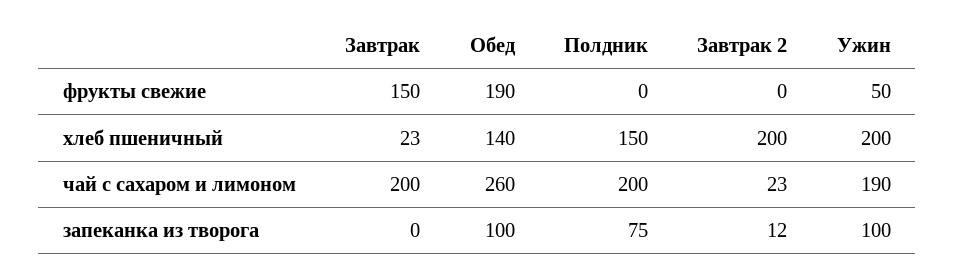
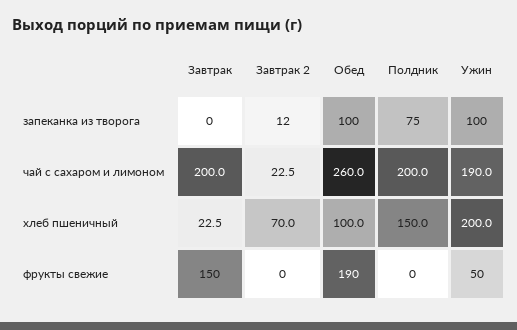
Обед, хлеб пшеничный: 140 -> 100
Завтрак 2, хлеб пшеничный: 200 -> 70

